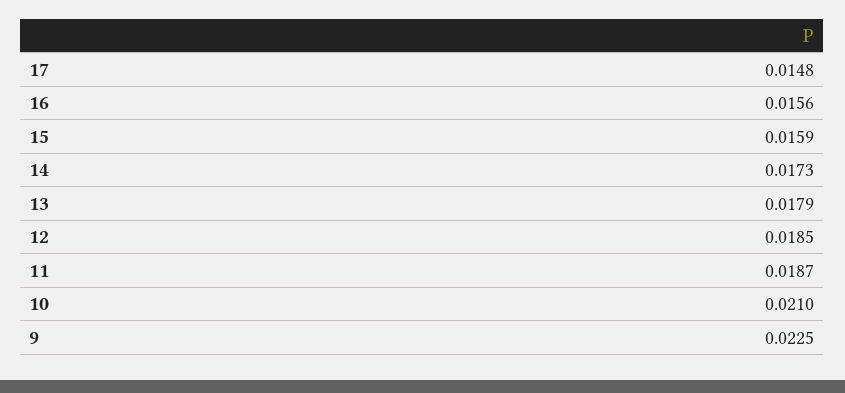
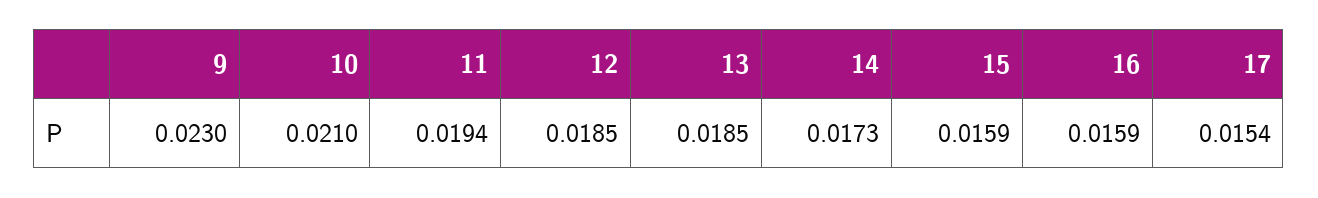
17: 0.0148 -> 0.0154
16: 0.0156 -> 0.0159
13: 0.0179 -> 0.0185
11: 0.0187 -> 0.0194
9: 0.0225 -> 0.023

